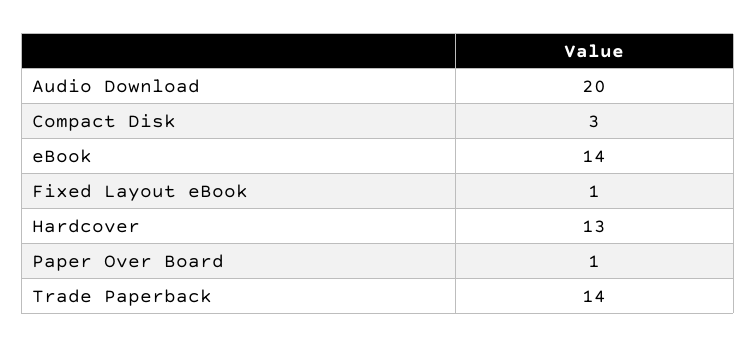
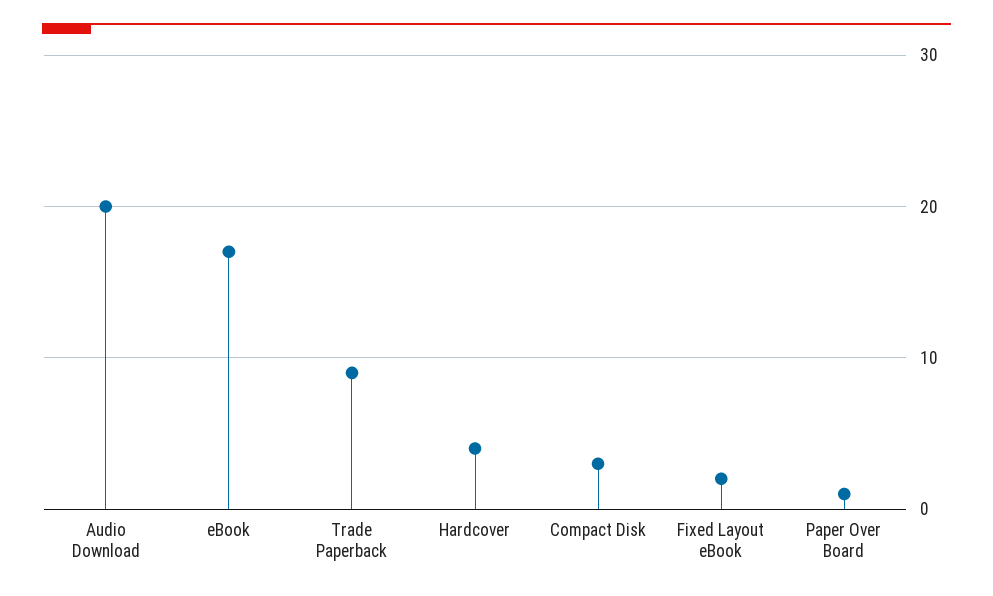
eBook: 14 -> 17
Fixed Layout eBook: 1 -> 2
Hardcover: 13 -> 4
Trade Paperback: 14 -> 9

